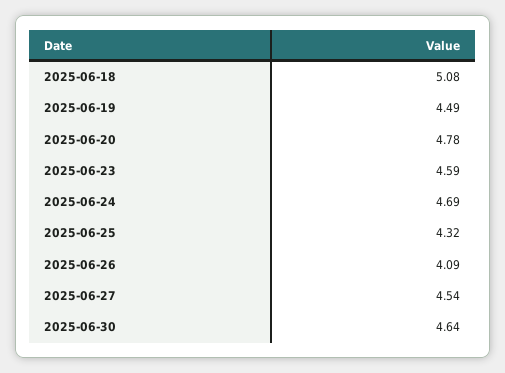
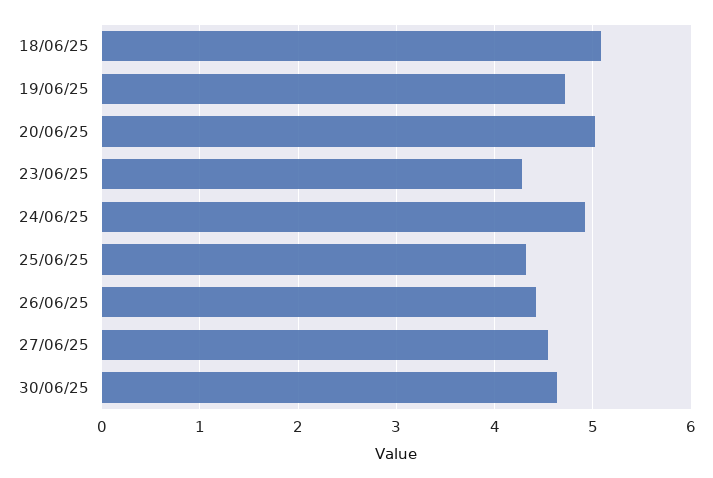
2025-06-19: 4.49 -> 4.7
2025-06-20: 4.78 -> 5
2025-06-23: 4.59 -> 4.3
2025-06-24: 4.69 -> 4.9
2025-06-26: 4.09 -> 4.4

